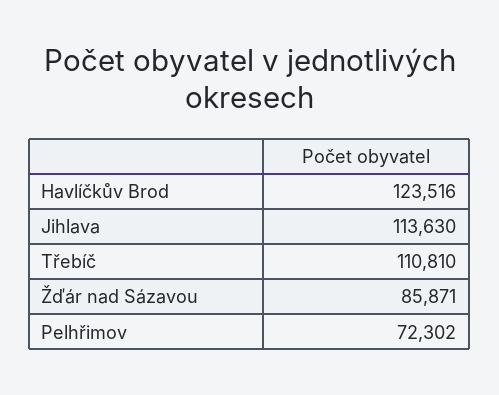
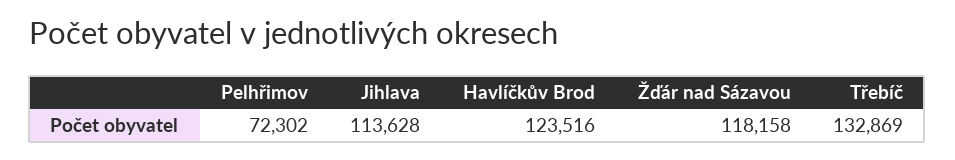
Jihlava: 113630 -> 113628
Třebíč: 110810 -> 132869
Žďár nad Sázavou: 85871 -> 118158

